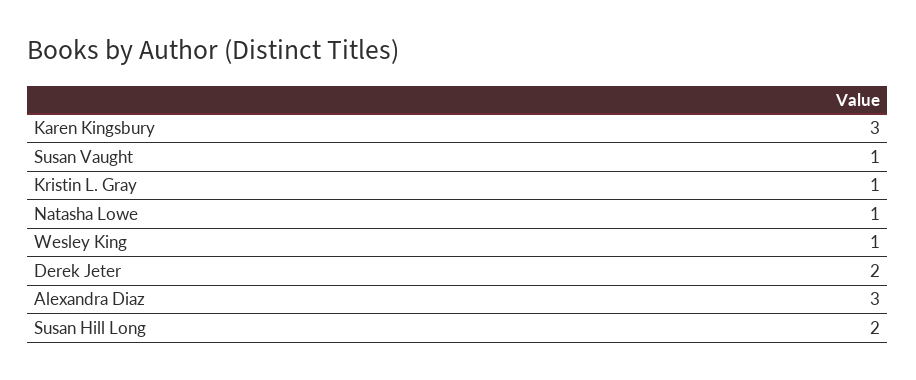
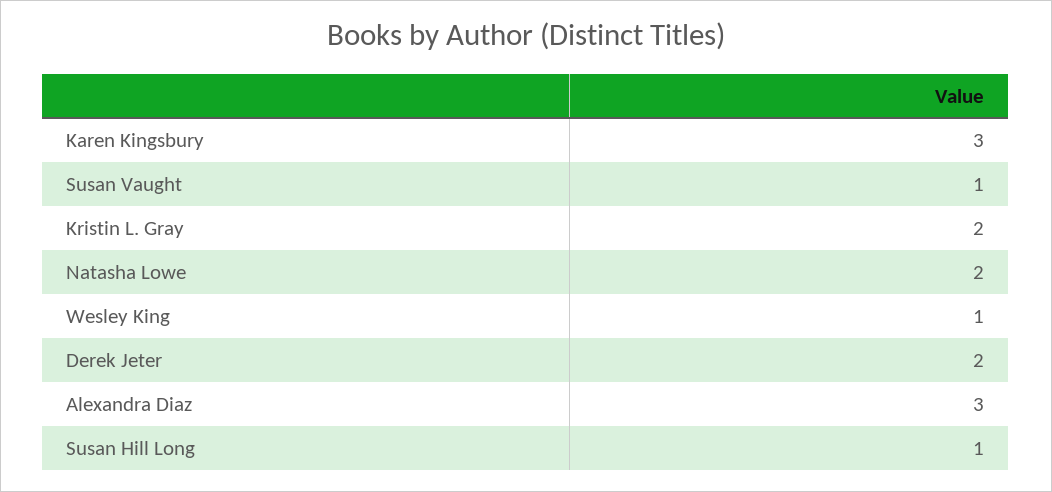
Kristin L. Gray: 1 -> 2
Natasha Lowe: 1 -> 2
Susan Hill Long: 2 -> 1

